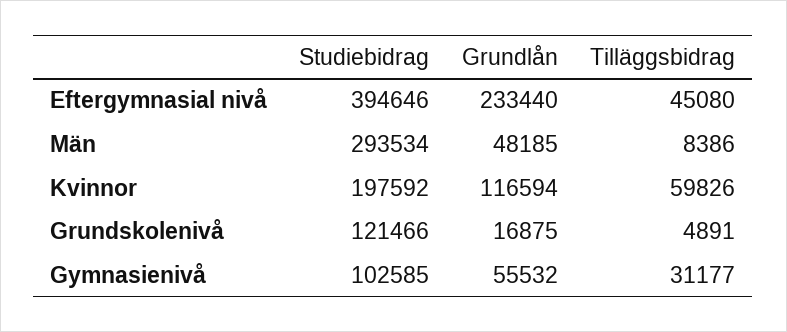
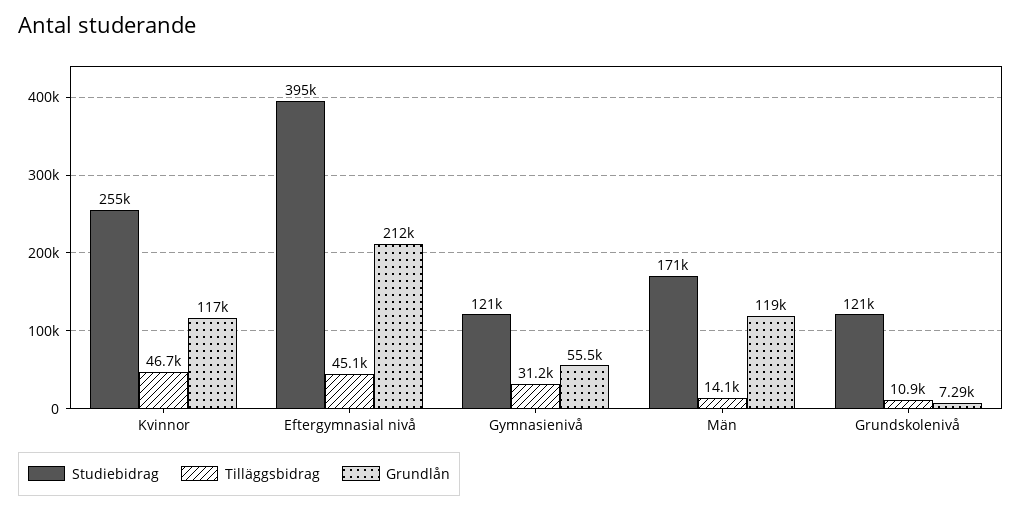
Grundlån, Eftergymnasial nivå: 233440 -> 212000
Studiebidrag, Män: 293534 -> 171000
Grundlån, Män: 48185 -> 119000
Tilläggsbidrag, Män: 8386 -> 14100
Studiebidrag, Kvinnor: 197592 -> 255000
Tilläggsbidrag, Kvinnor: 59826 -> 46700
Grundlån, Grundskolenivå: 16875 -> 7290
Tilläggsbidrag, Grundskolenivå: 4891 -> 10900
Studiebidrag, Gymnasienivå: 102585 -> 121000

